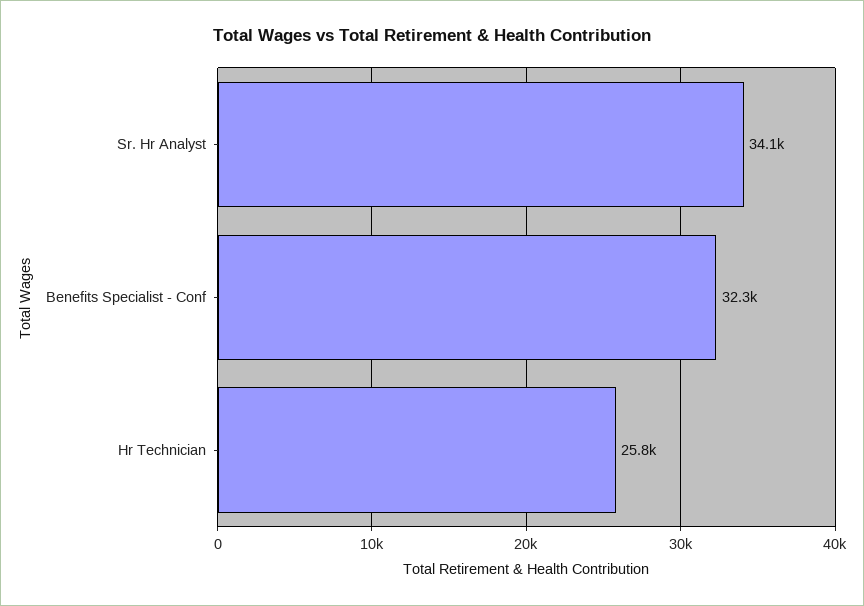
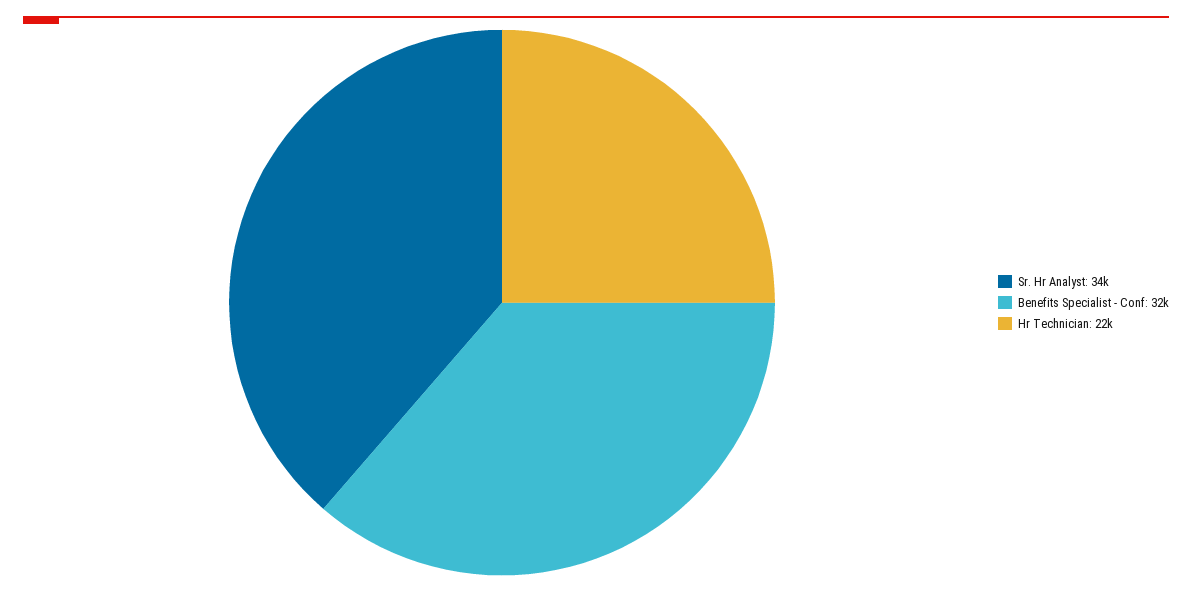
Hr Technician: 25800 -> 22000

